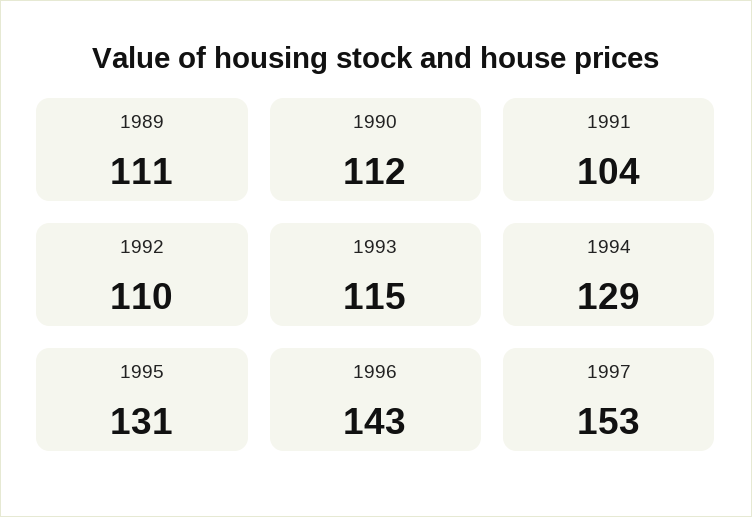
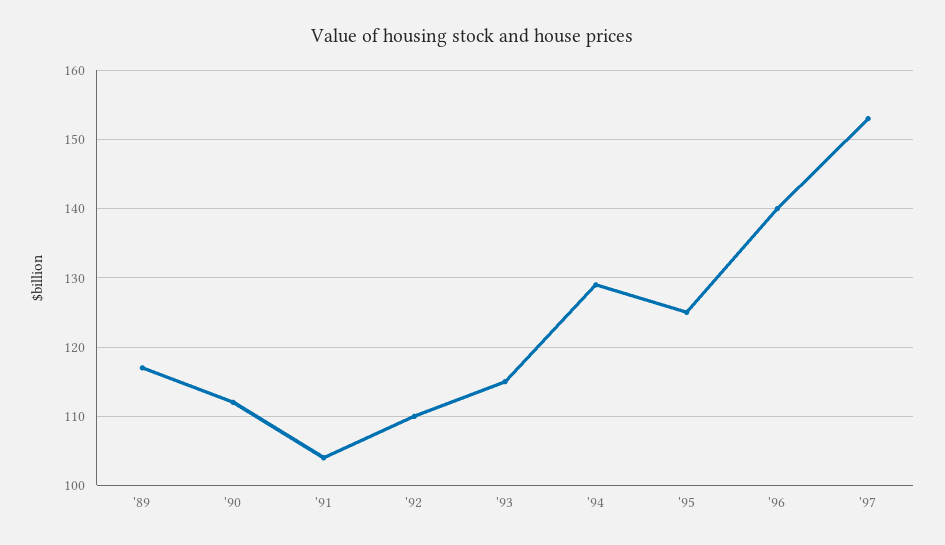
1989: 111 -> 117
1995: 131 -> 125
1996: 143 -> 140

